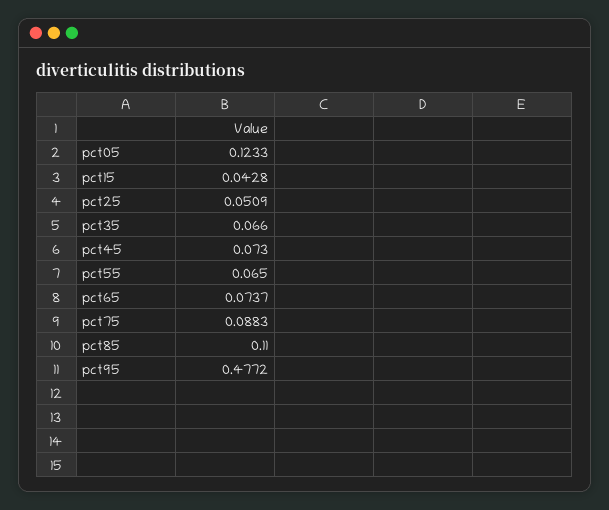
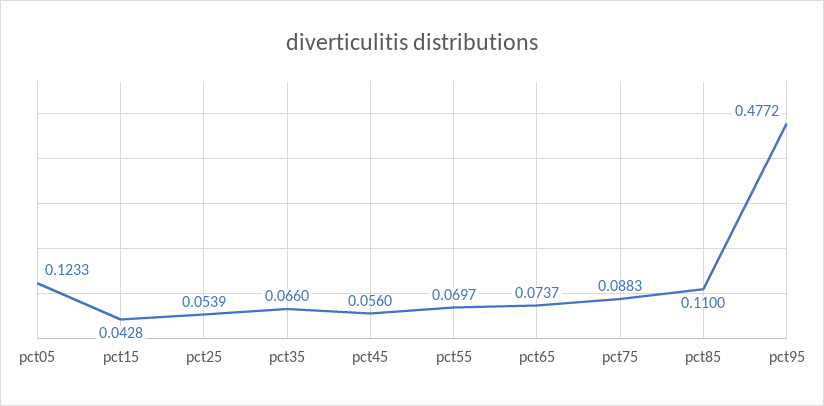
pct25: 0.0509 -> 0.0539
pct45: 0.073 -> 0.056
pct55: 0.065 -> 0.0697

